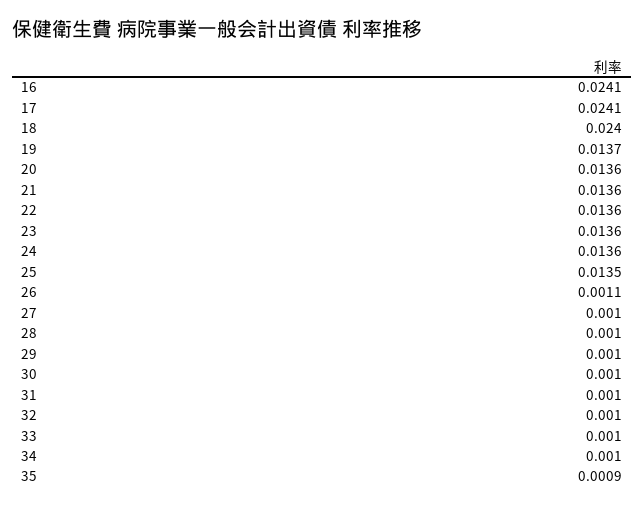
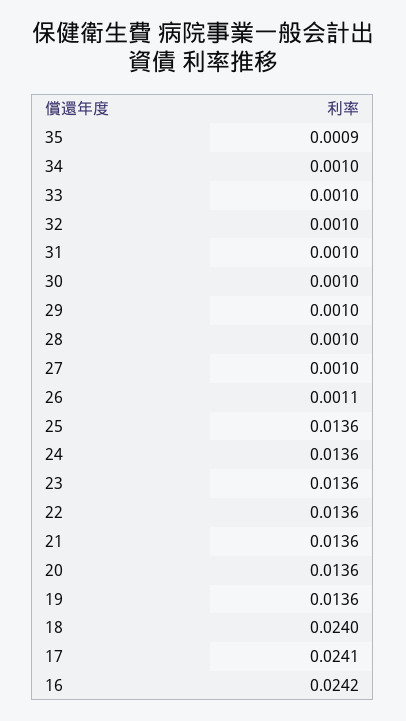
16: 0.0241 -> 0.0242
19: 0.0137 -> 0.0136
25: 0.0135 -> 0.0136

